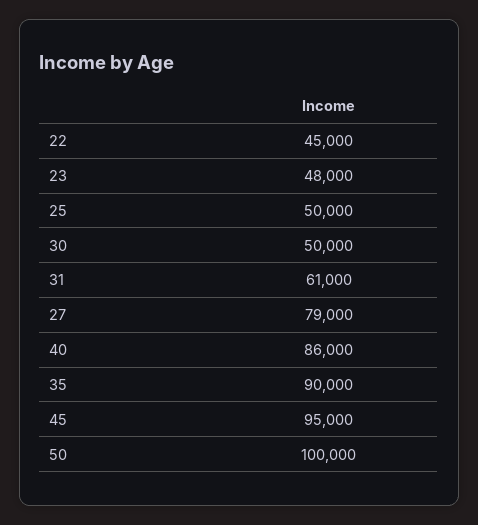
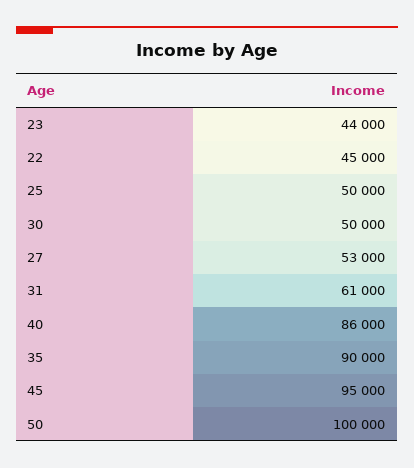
23: 48000 -> 44000
27: 79000 -> 53000

